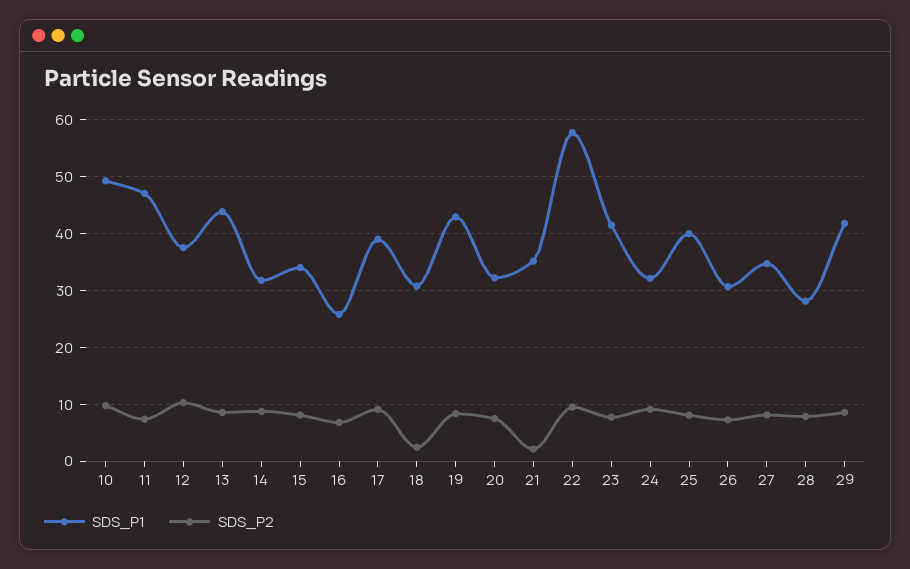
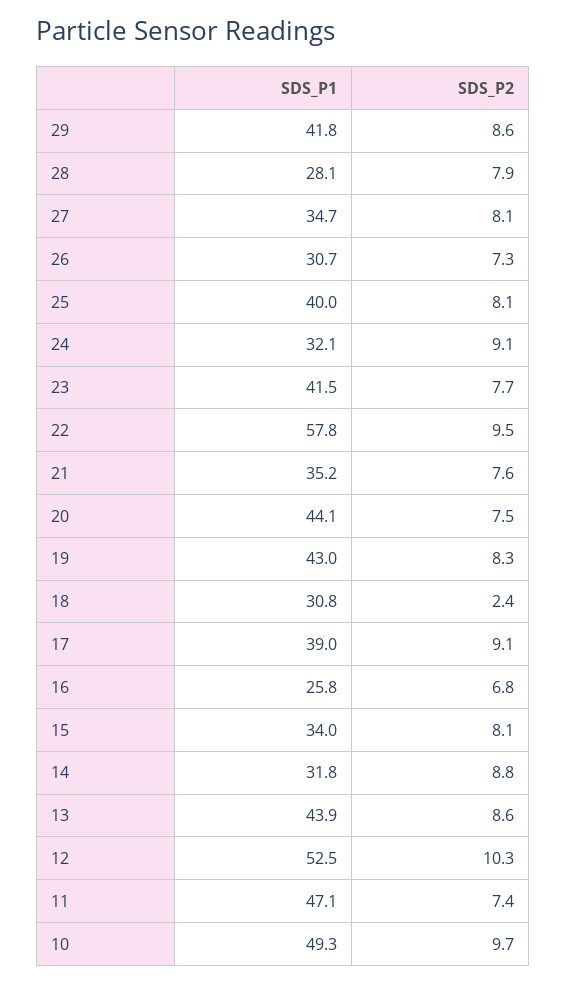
SDS_P1, 12: 38 -> 52.5
SDS_P1, 20: 32 -> 44.1
SDS_P2, 21: 2 -> 7.6

